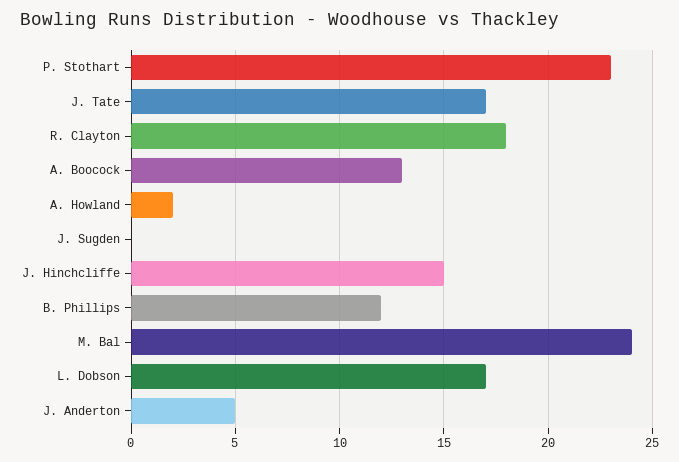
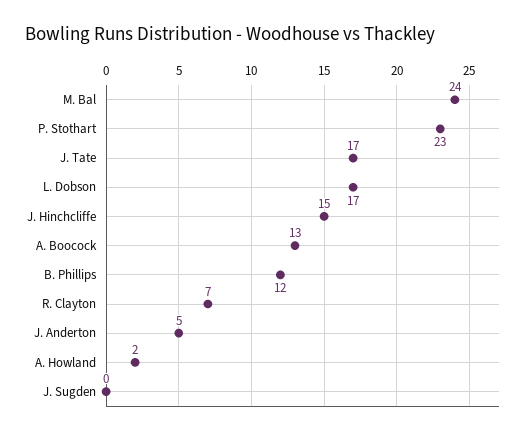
R. Clayton: 18 -> 7

